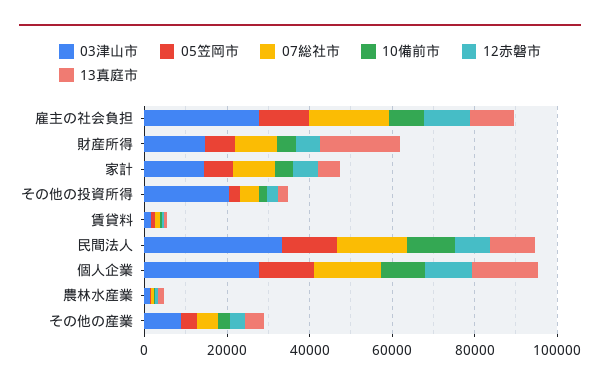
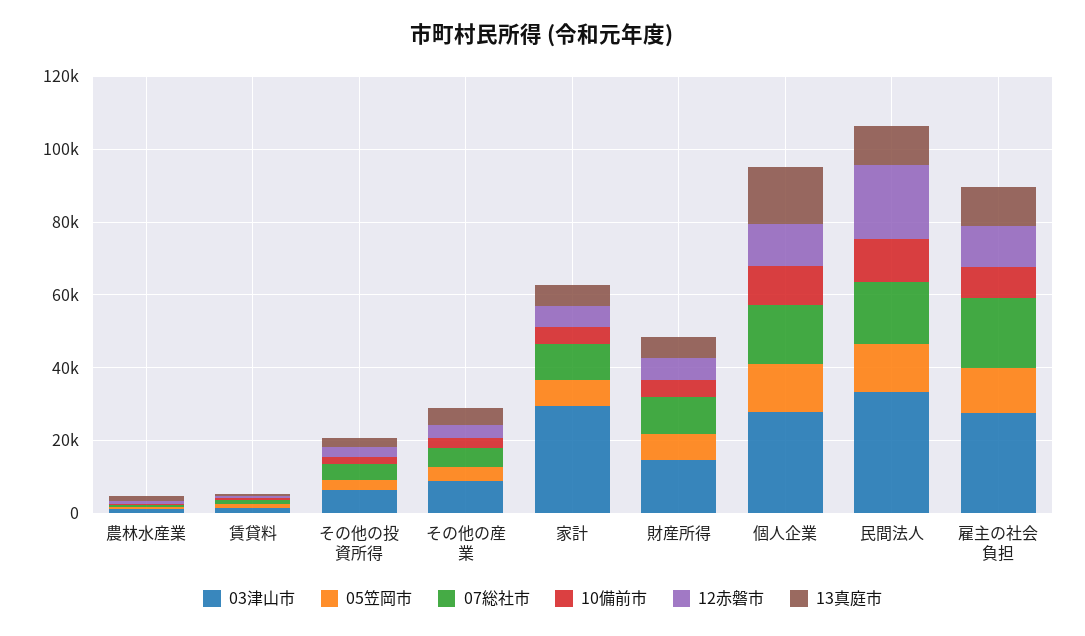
13真庭市, 財産所得: 20000 -> 5000
03津山市, 家計: 15000 -> 30000
03津山市, その他の投資所得: 20000 -> 5000
12赤磐市, 民間法人: 10000 -> 20000

